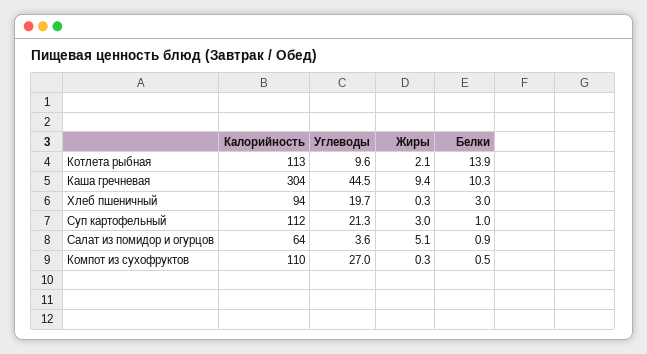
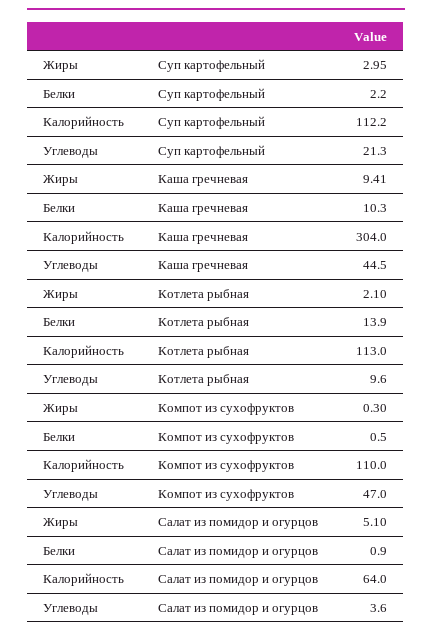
Калорийность, Хлеб пшеничный: 94 -> none
Углеводы, Хлеб пшеничный: 19.7 -> none
Жиры, Хлеб пшеничный: 0.3 -> none
Белки, Хлеб пшеничный: 3 -> none
Белки, Суп картофельный: 1 -> 2.2
Углеводы, Компот из сухофруктов: 27 -> 47

